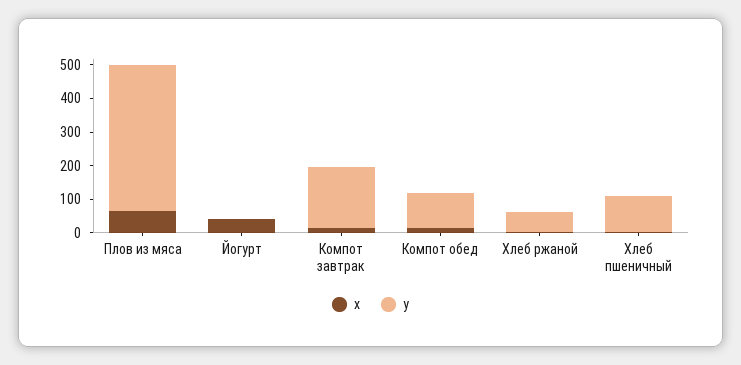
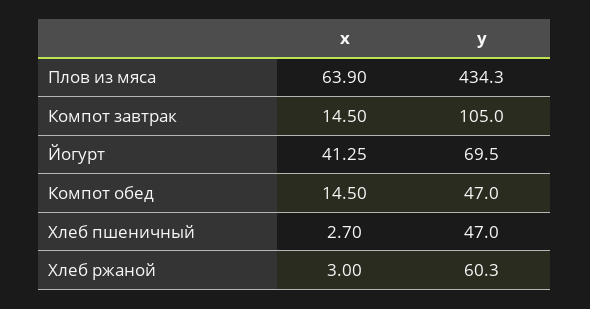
y, Йогурт: 0 -> 69.5
y, Компот завтрак: 175 -> 105
y, Компот обед: 100 -> 47
y, Хлеб пшеничный: 100 -> 47

